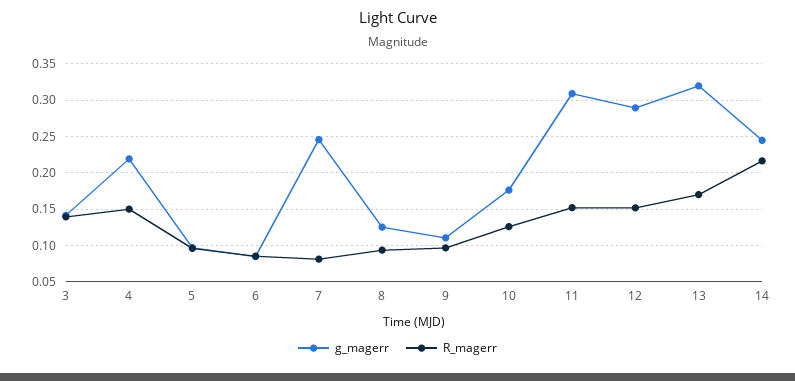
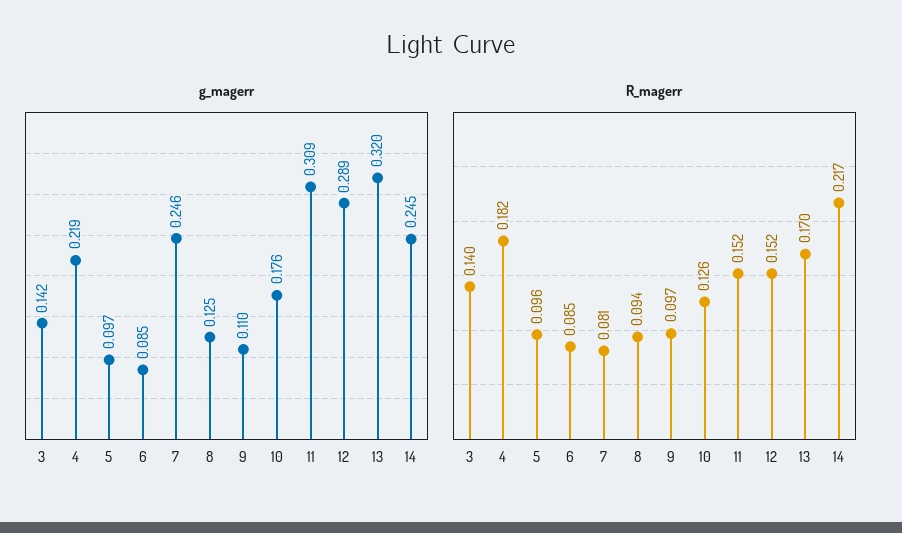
R_magerr, 4: 0.15 -> 0.182

